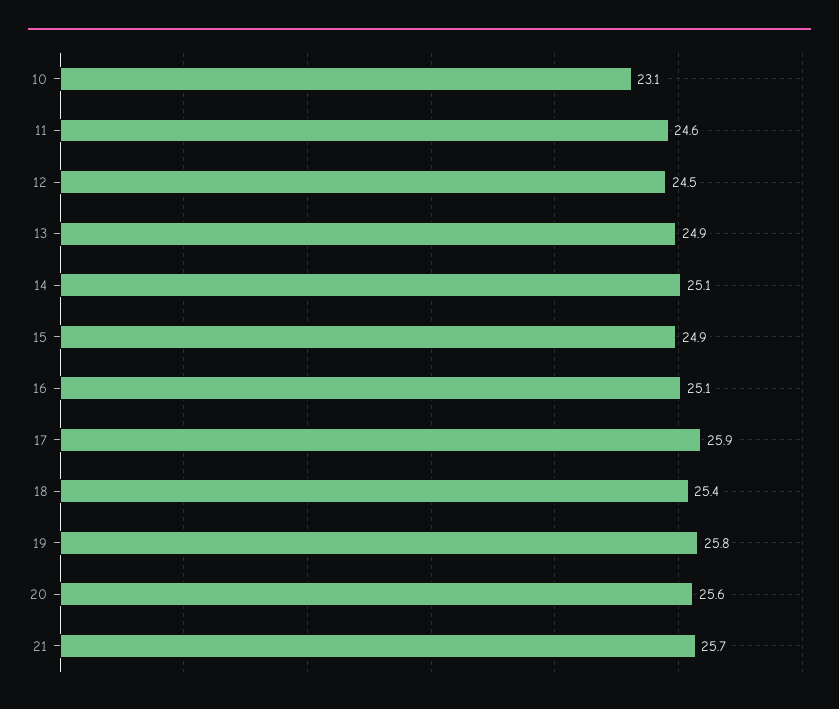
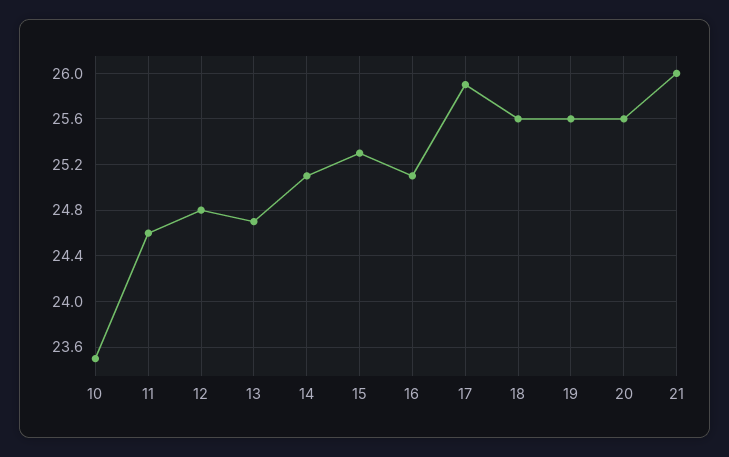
10: 23.1 -> 23.5
12: 24.5 -> 24.8
13: 24.9 -> 24.7
15: 24.9 -> 25.3
18: 25.4 -> 25.6
19: 25.8 -> 25.6
21: 25.7 -> 26

